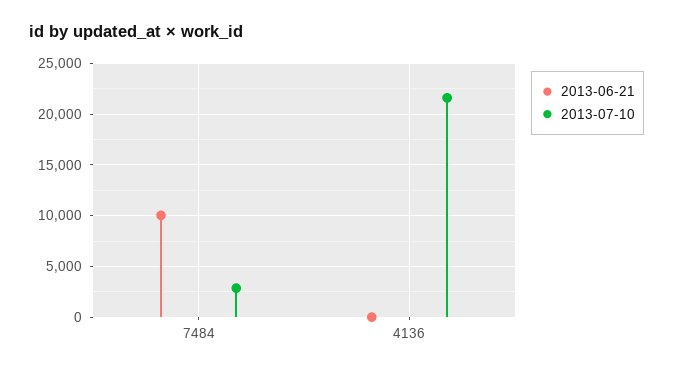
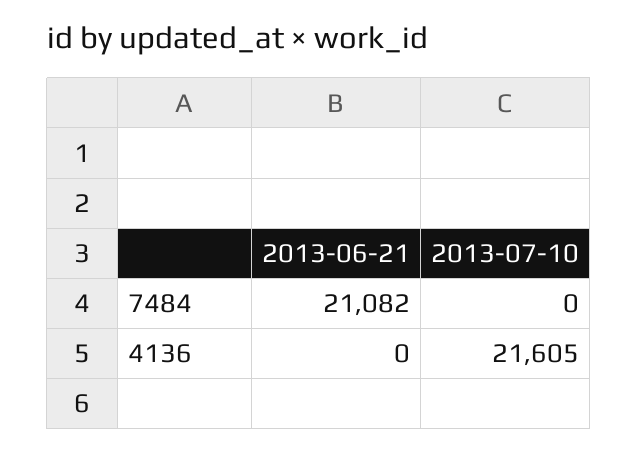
2013-06-21, 7484: 10000 -> 21082
2013-07-10, 7484: 3000 -> 0

